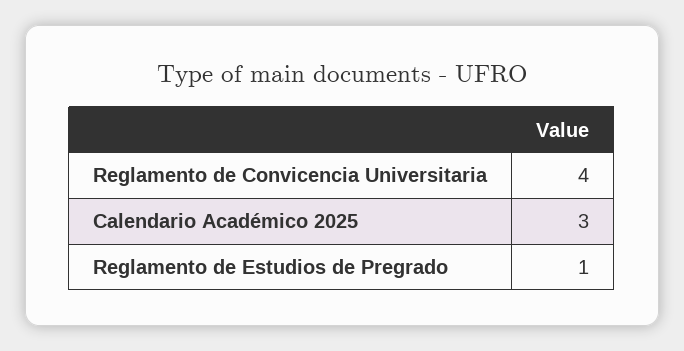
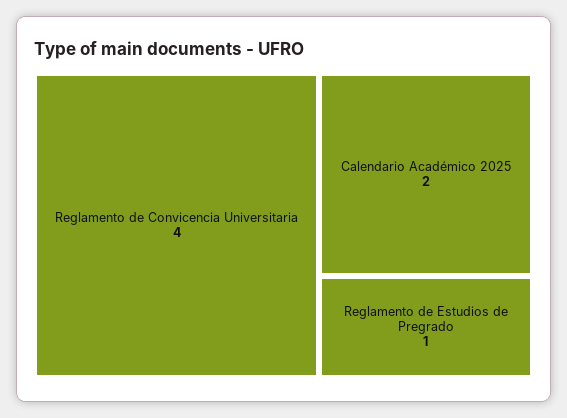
Calendario Académico 2025: 3 -> 2

